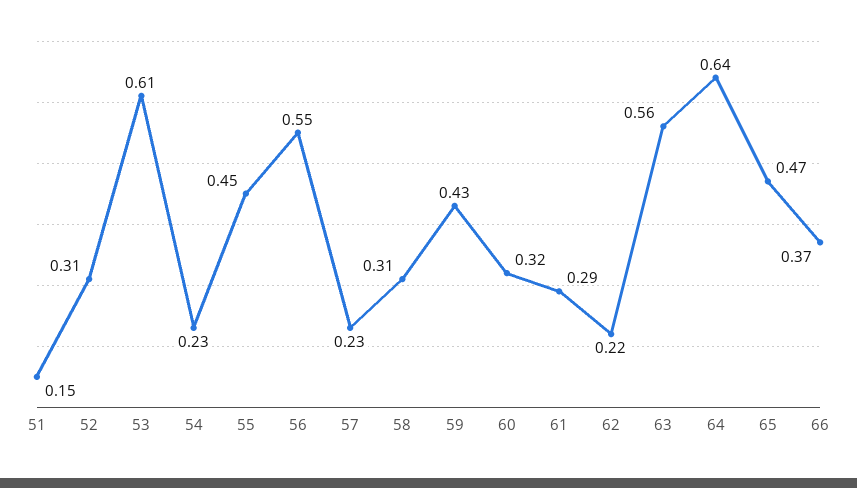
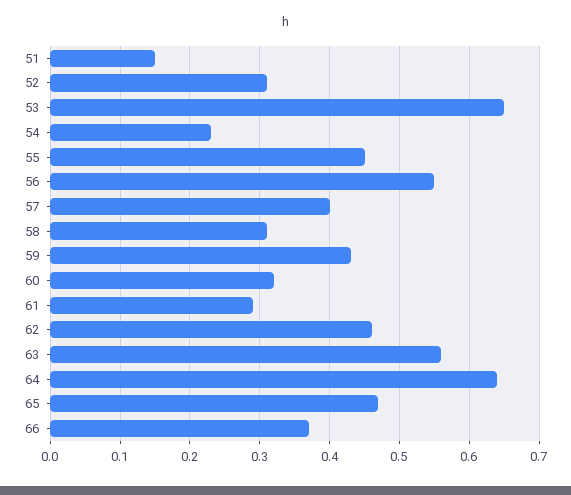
53: 0.61 -> 0.65
57: 0.23 -> 0.4
62: 0.22 -> 0.46

